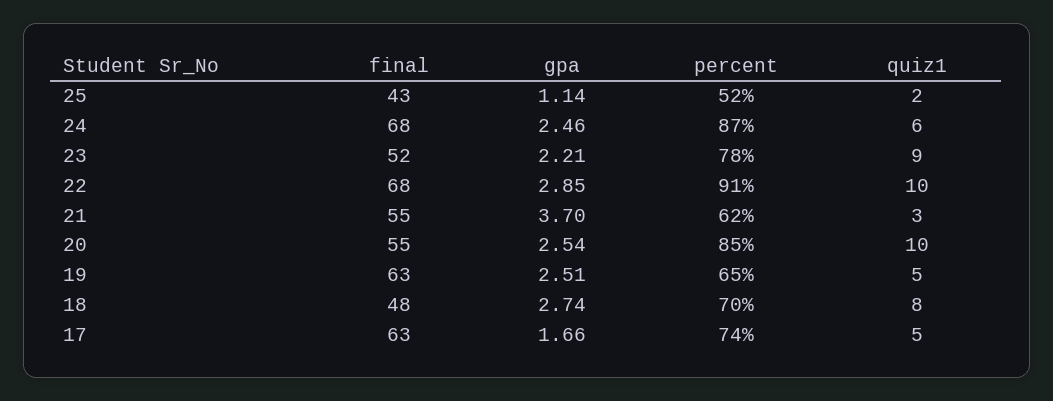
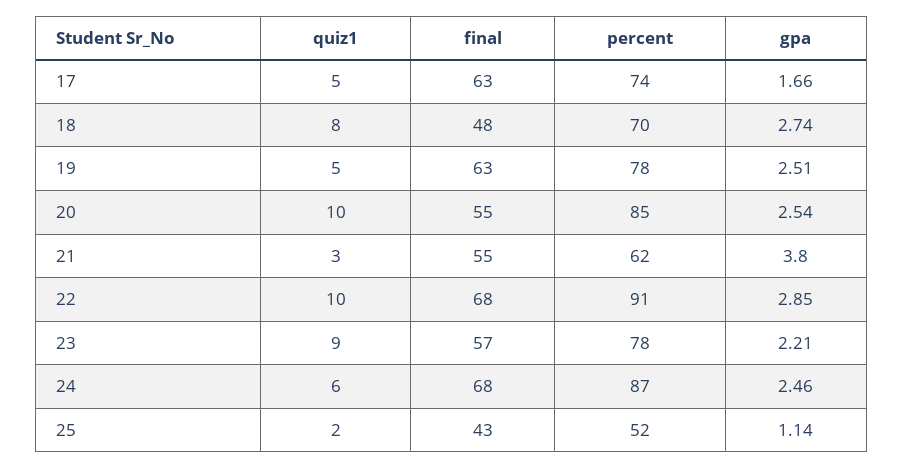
final, 23: 52 -> 57
gpa, 21: 3.7 -> 3.8
percent, 19: 65 -> 78

